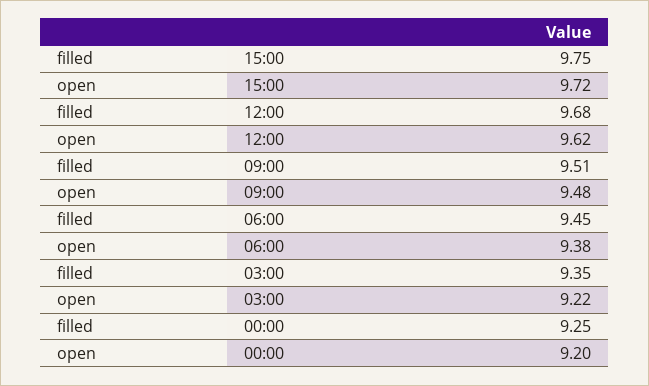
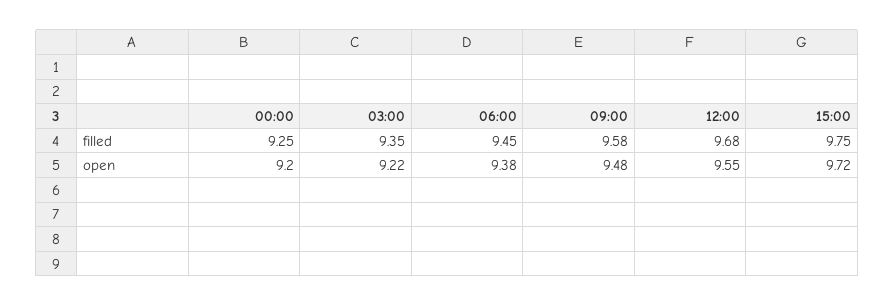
open, 12:00: 9.62 -> 9.55
filled, 09:00: 9.51 -> 9.58

